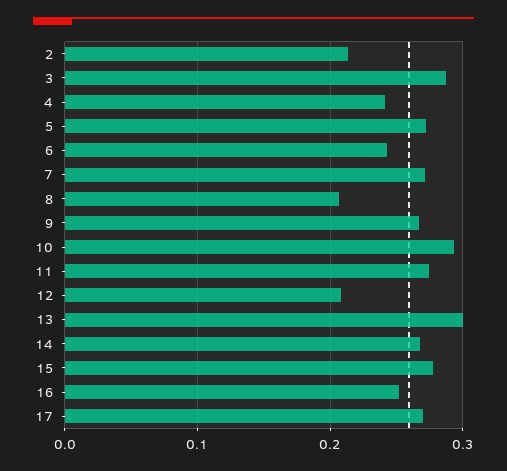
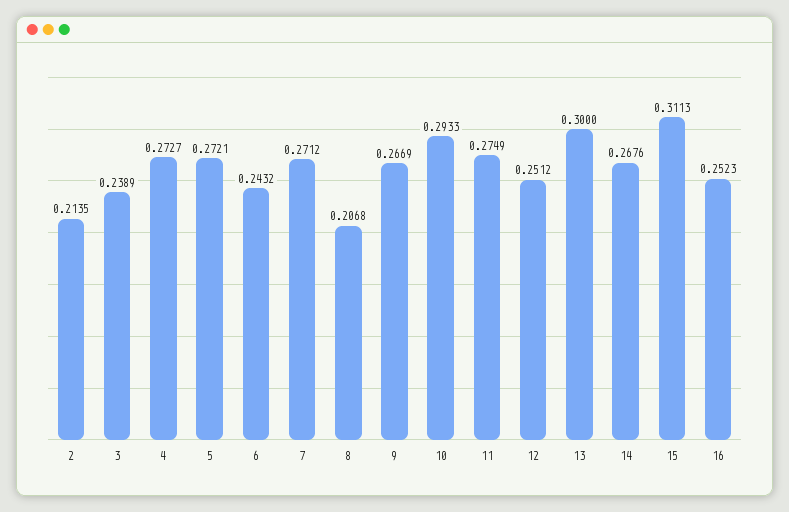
3: 0.29 -> 0.2389
4: 0.24 -> 0.2727
12: 0.21 -> 0.2512
15: 0.28 -> 0.3113
17: 0.27 -> none

